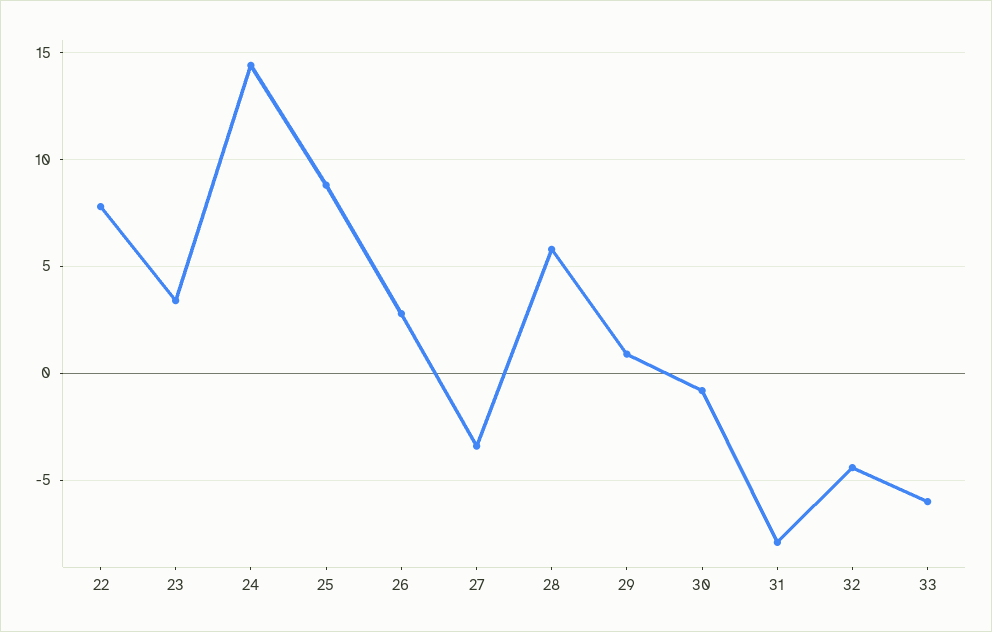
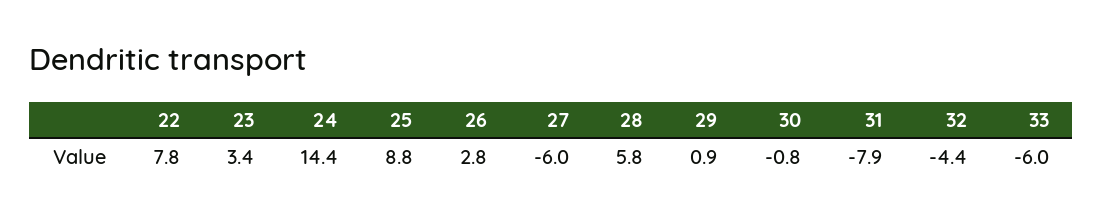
27: -3.5 -> -6

